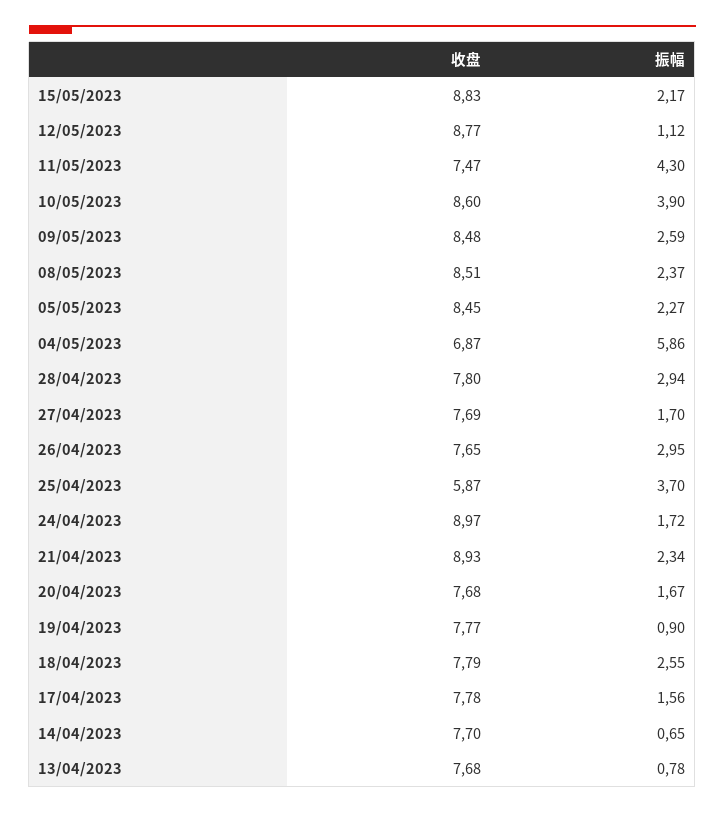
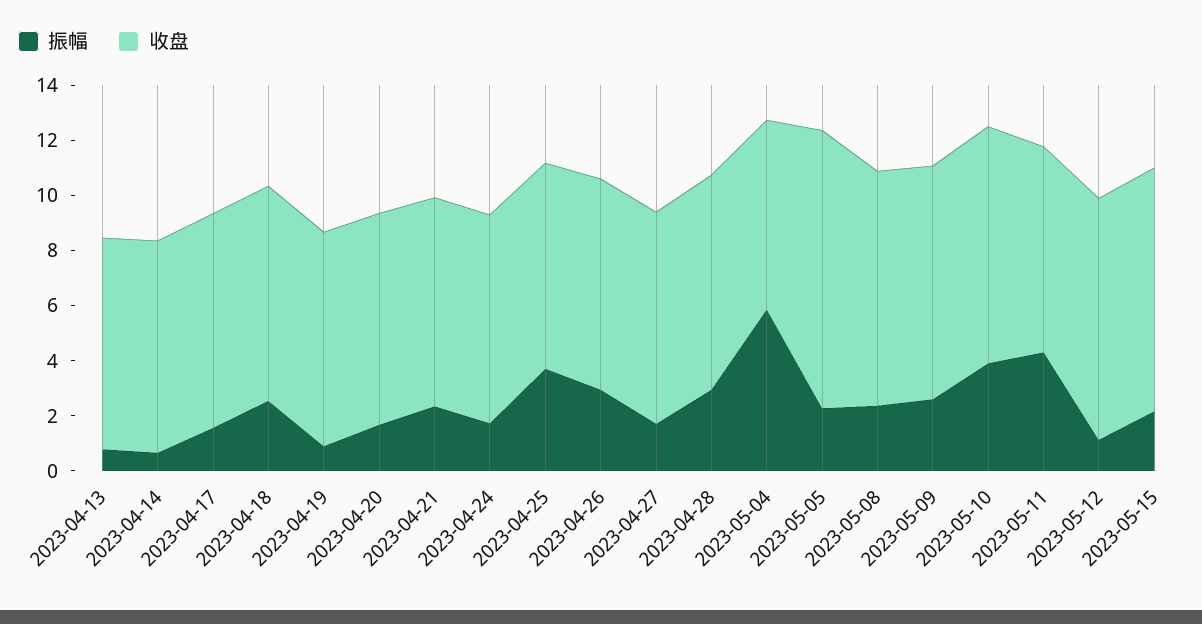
收盘, 05/05/2023: 8.45 -> 10
收盘, 25/04/2023: 5.87 -> 7.5
收盘, 24/04/2023: 8.97 -> 7.5
收盘, 21/04/2023: 8.93 -> 7.5

